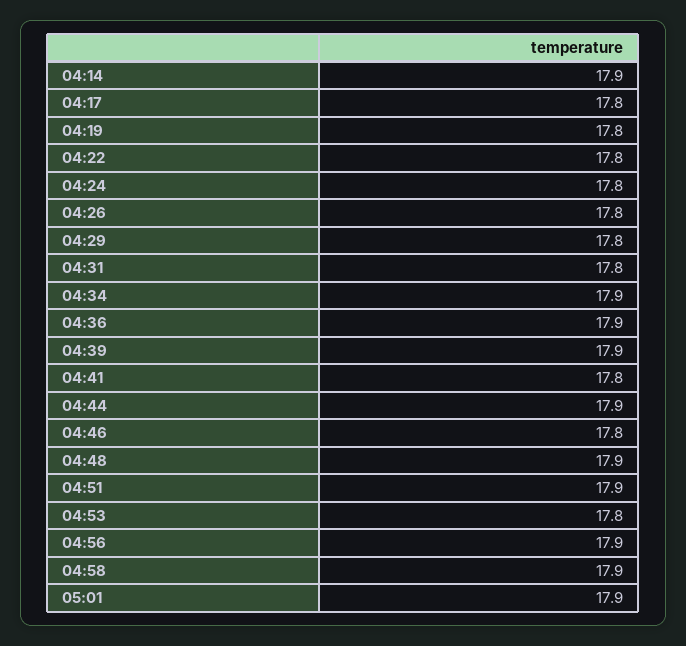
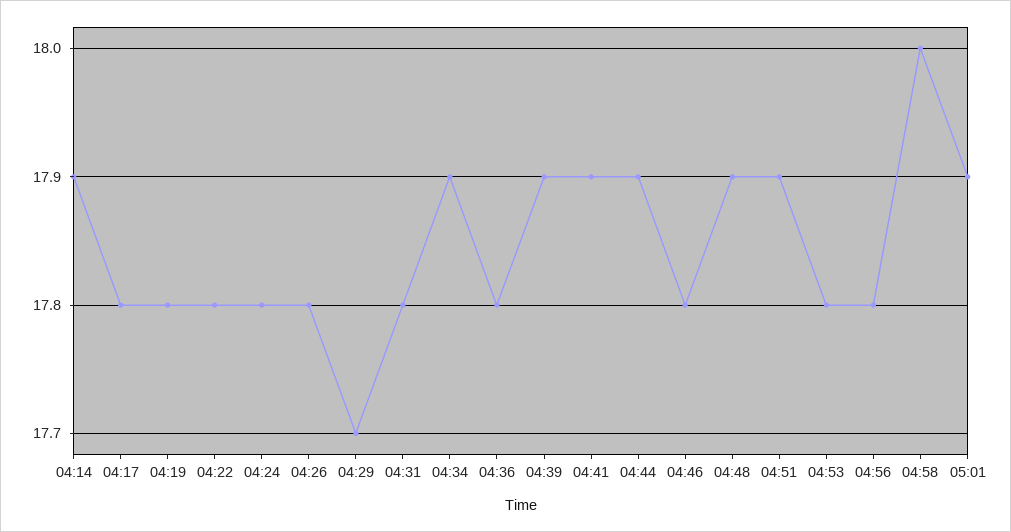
04:29: 17.8 -> 17.7
04:36: 17.9 -> 17.8
04:41: 17.8 -> 17.9
04:56: 17.9 -> 17.8
04:58: 17.9 -> 18

